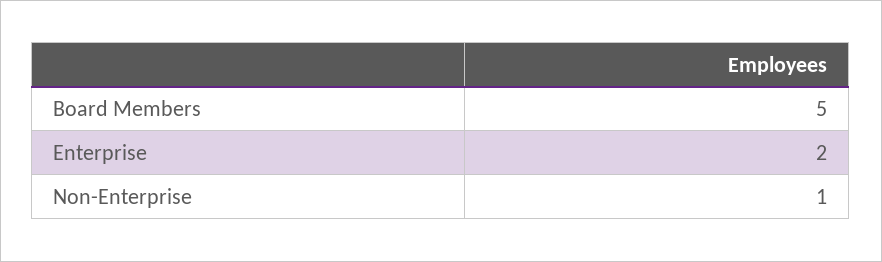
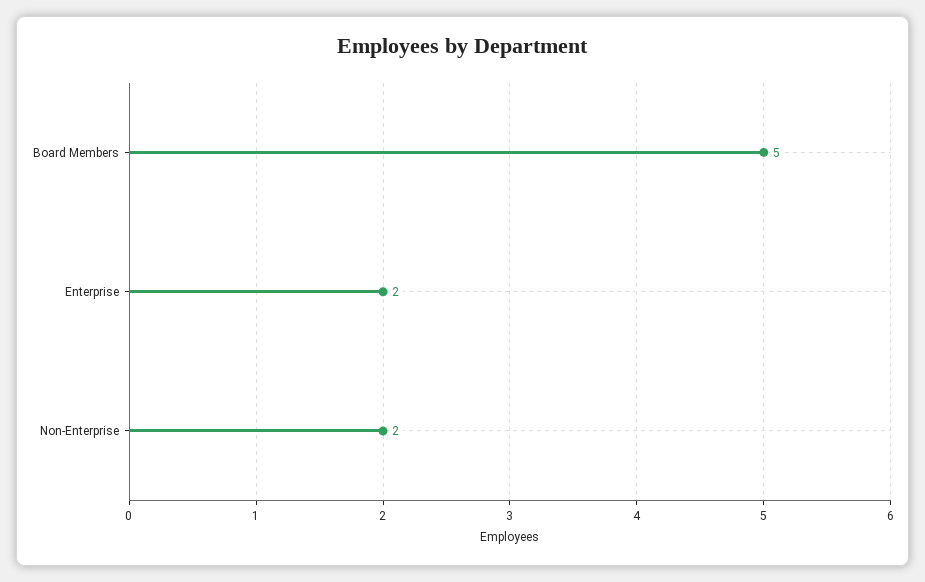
Non-Enterprise: 1 -> 2

